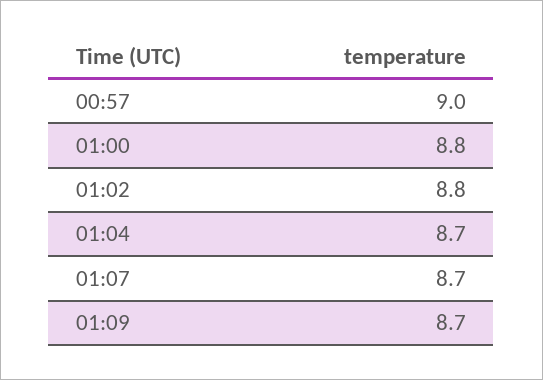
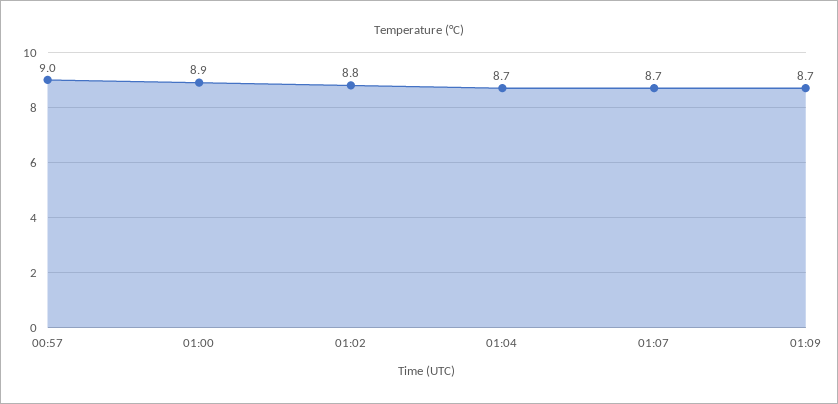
01:00: 8.8 -> 8.9

